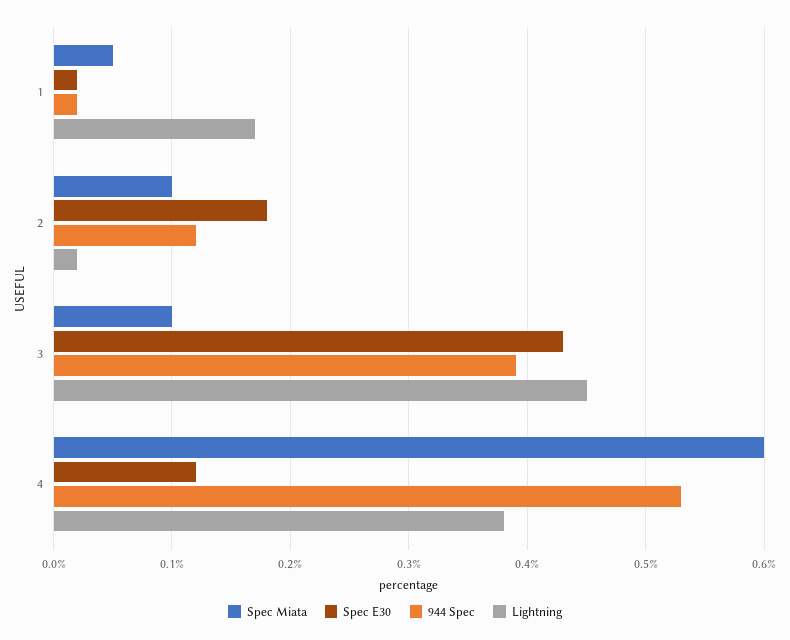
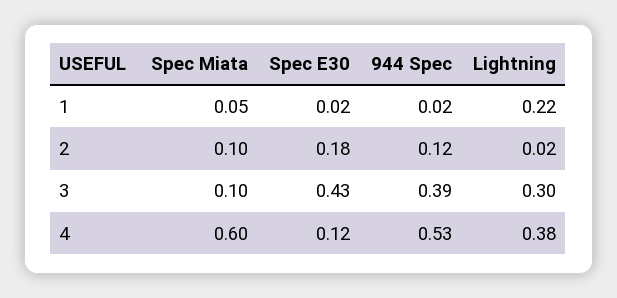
Lightning, 1: 0.17 -> 0.22
Lightning, 3: 0.45 -> 0.3

